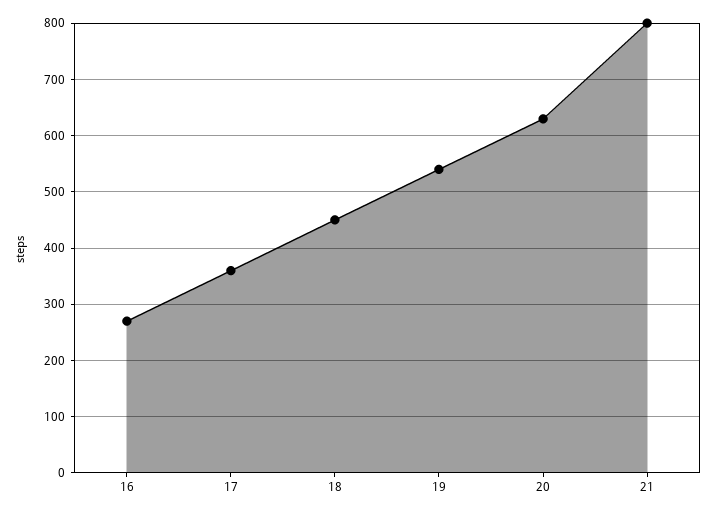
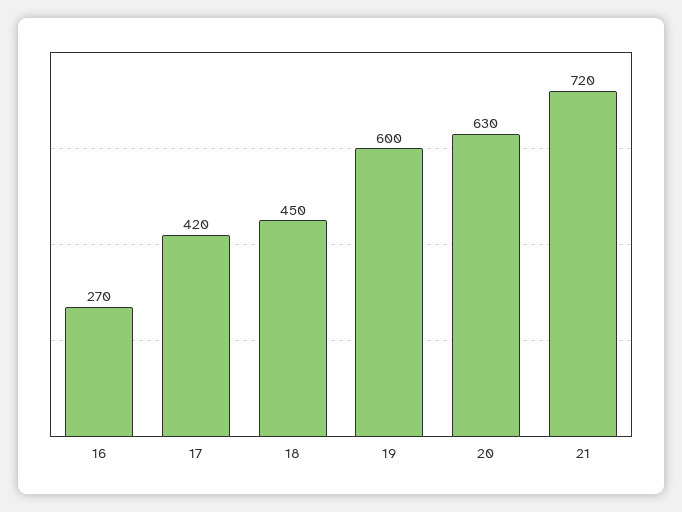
17: 360 -> 420
19: 540 -> 600
21: 800 -> 720

